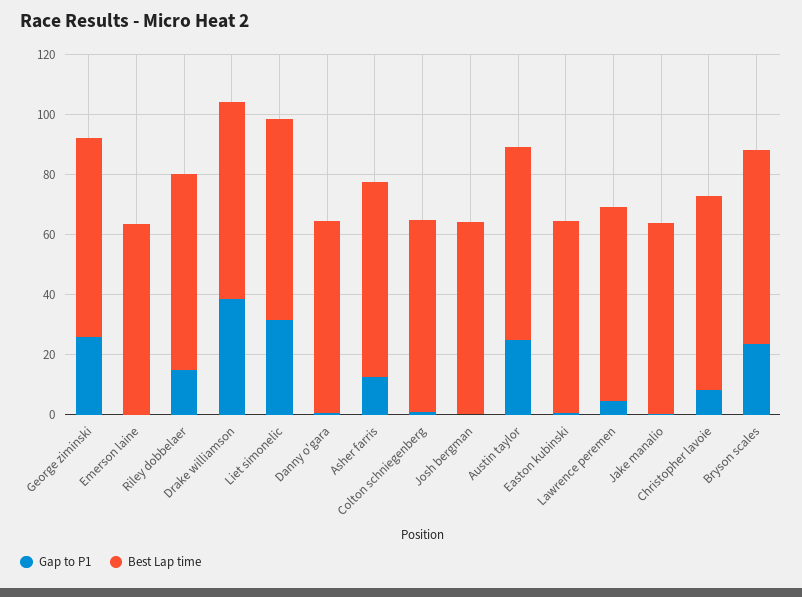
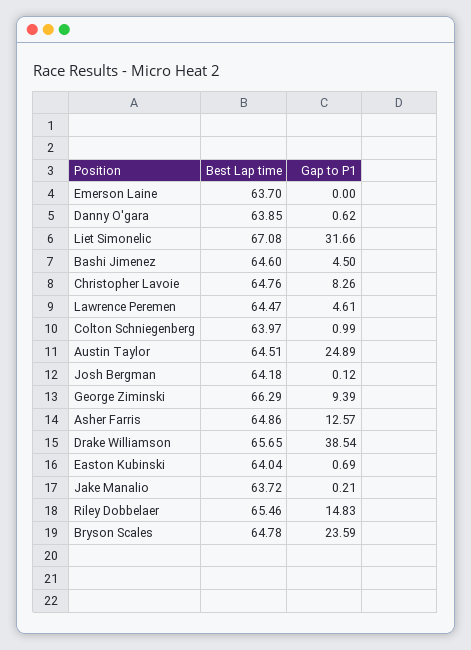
Gap to P1, George ziminski: 25 -> 9.39
Best Lap time, Bashi Jimenez: none -> 64.6
Gap to P1, Bashi Jimenez: none -> 4.5

